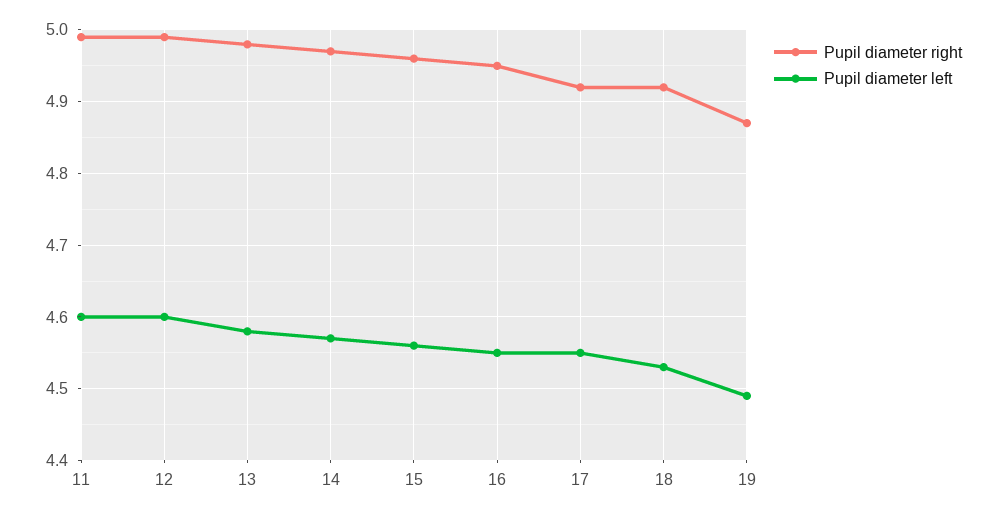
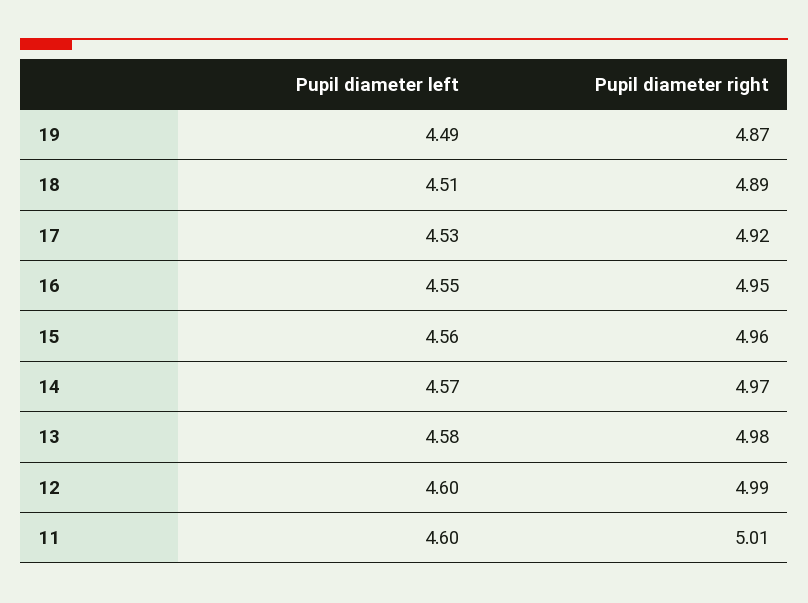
Pupil diameter right, 11: 4.99 -> 5.01
Pupil diameter left, 17: 4.55 -> 4.53
Pupil diameter right, 18: 4.92 -> 4.89
Pupil diameter left, 18: 4.53 -> 4.51

